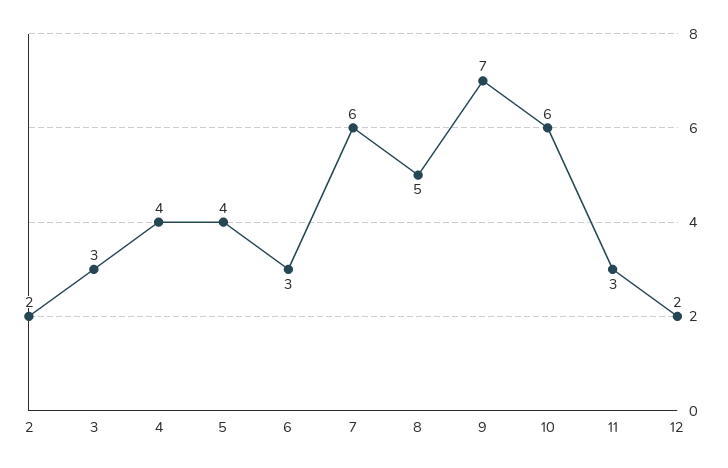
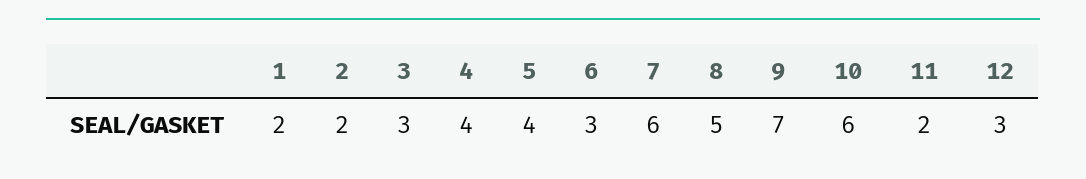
11: 3 -> 2
12: 2 -> 3
1: none -> 2

